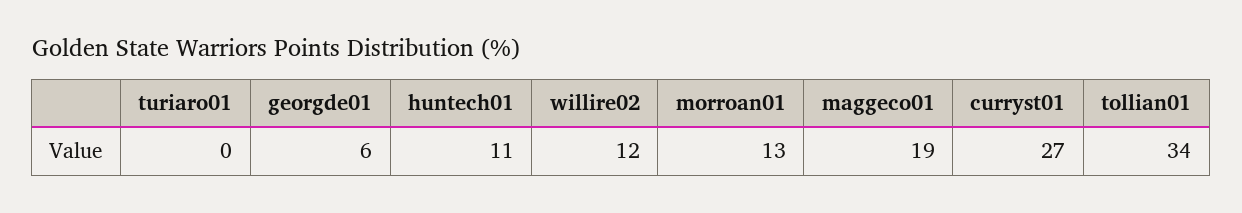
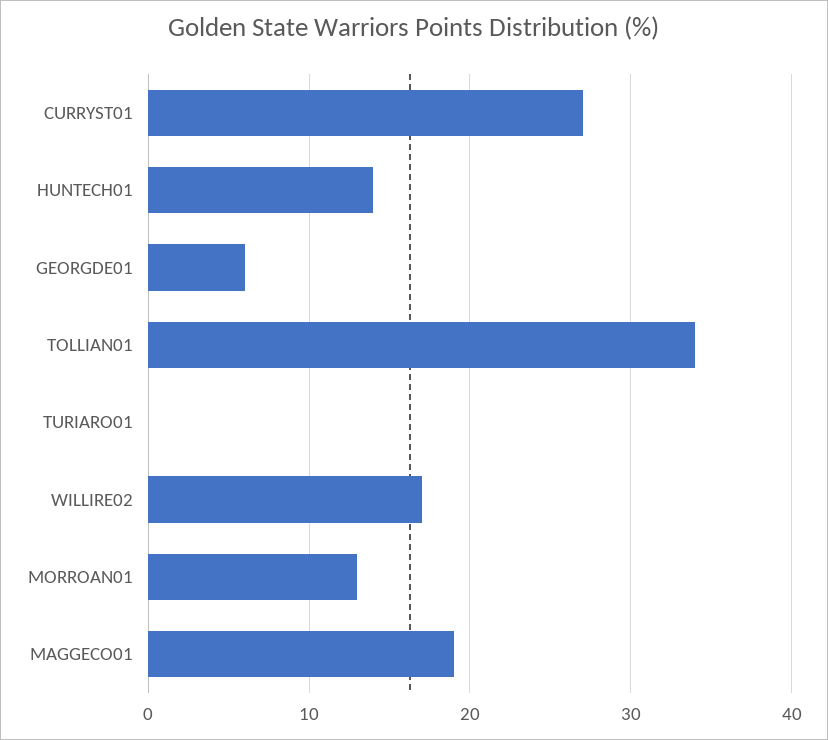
huntech01: 11 -> 14
willire02: 12 -> 17

